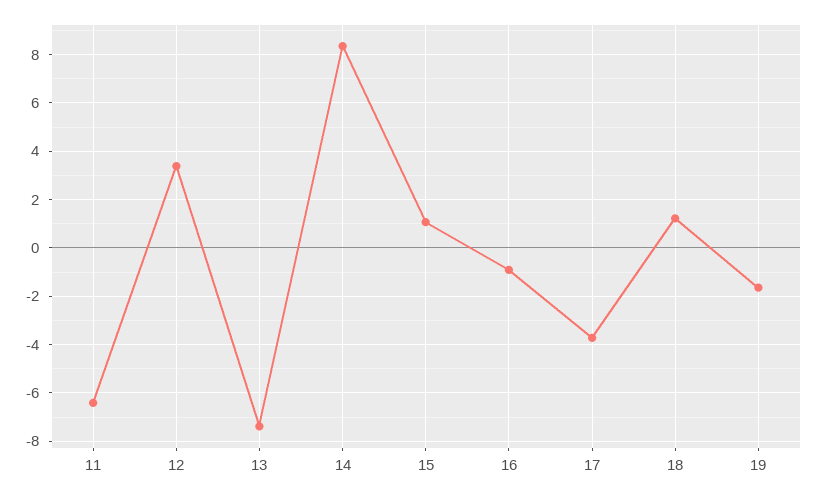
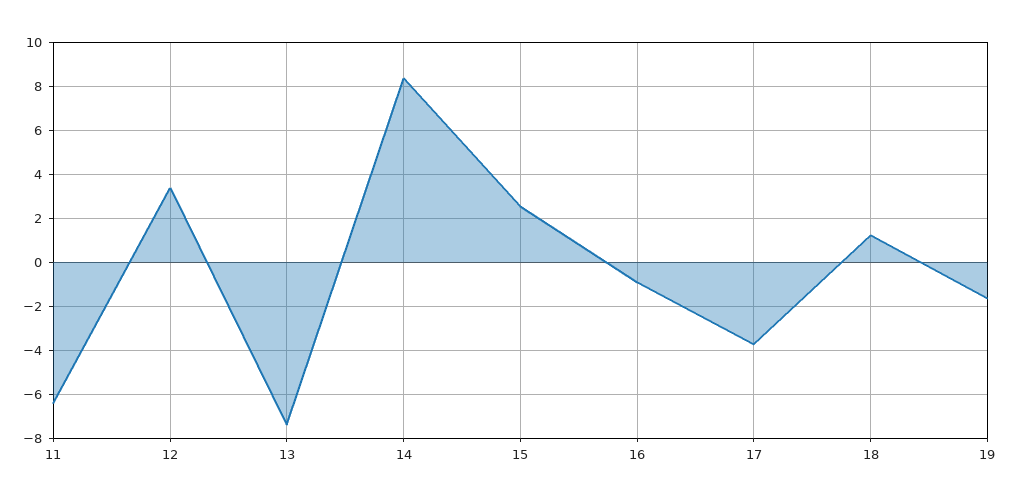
15: 1 -> 2.5

